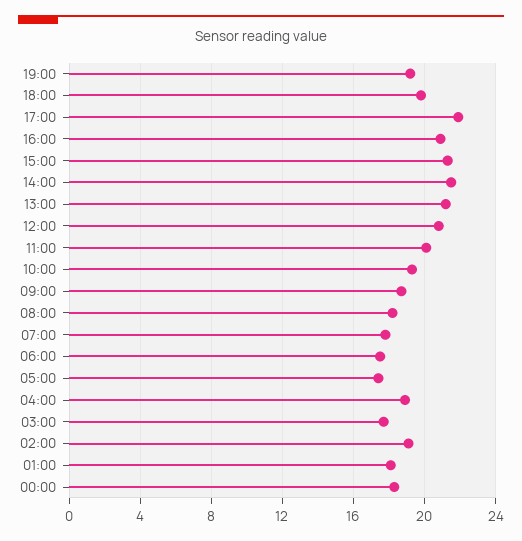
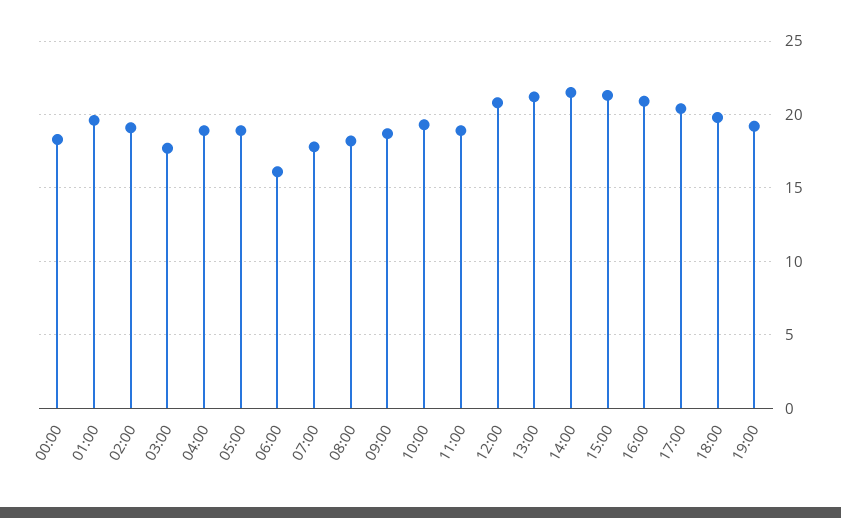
17:00: 22 -> 20.5
11:00: 20 -> 19
06:00: 17.5 -> 16
05:00: 17.5 -> 19
01:00: 18 -> 19.5

